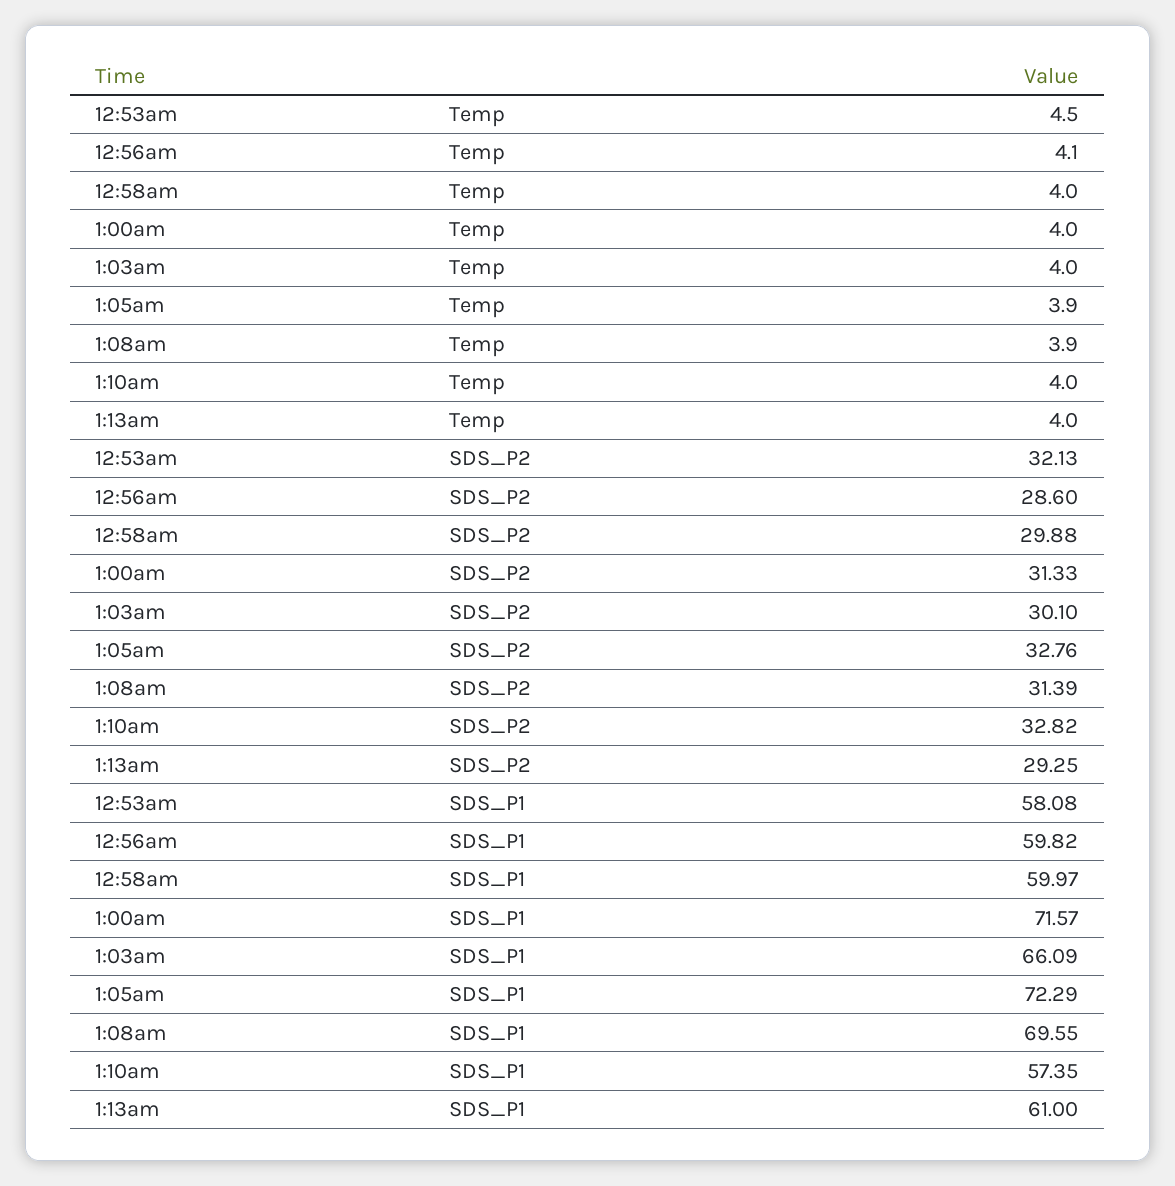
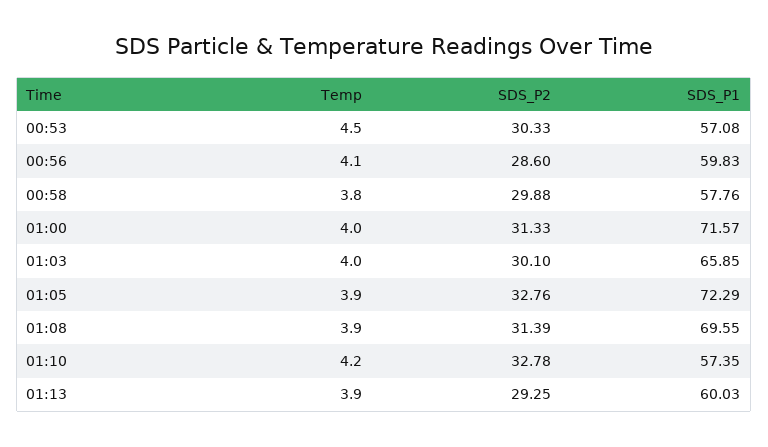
12:58am, Temp: 4 -> 3.8
1:10am, Temp: 4 -> 4.2
1:13am, Temp: 4 -> 3.9
12:53am, SDS_P2: 32.13 -> 30.33
1:10am, SDS_P2: 32.82 -> 32.78
12:53am, SDS_P1: 58.08 -> 57.08
12:56am, SDS_P1: 59.82 -> 59.83
12:58am, SDS_P1: 59.97 -> 57.76
1:03am, SDS_P1: 66.09 -> 65.85
1:13am, SDS_P1: 61 -> 60.03

